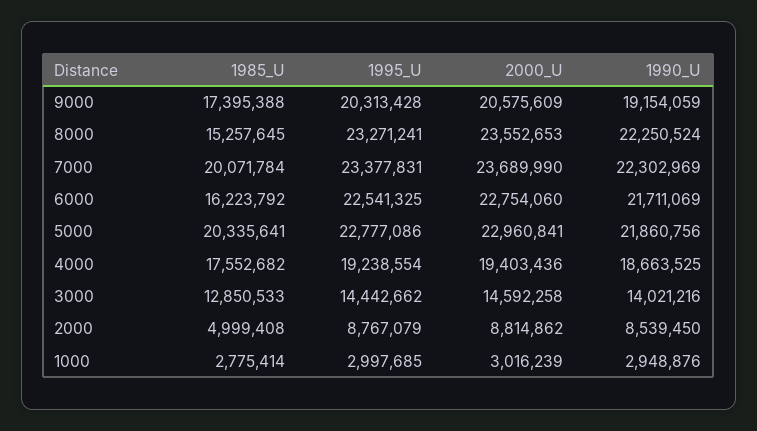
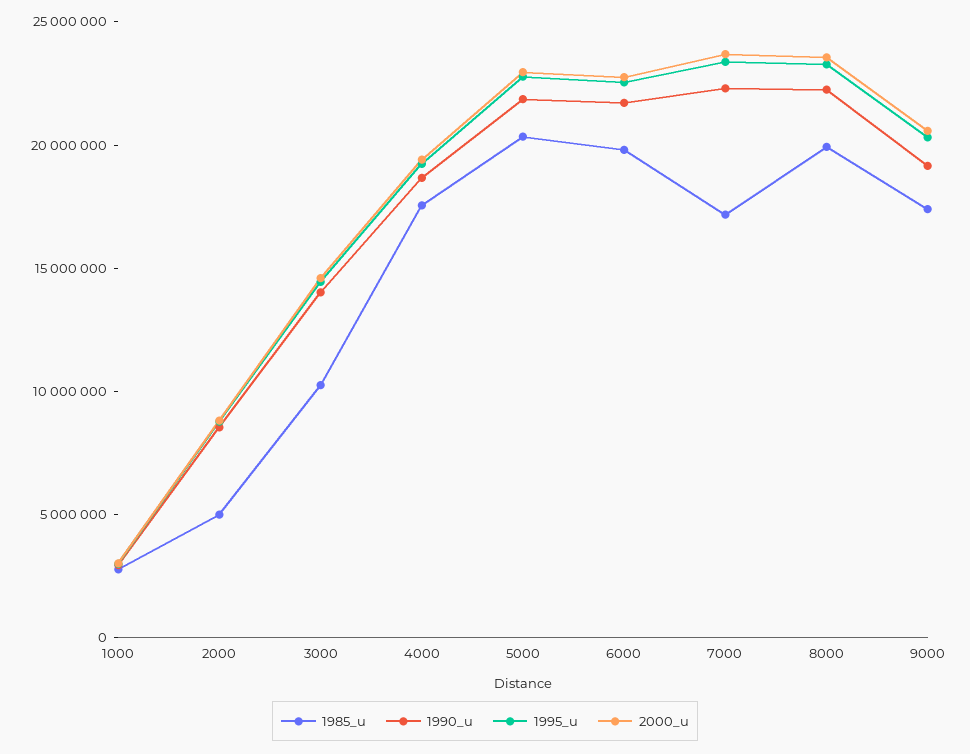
1985_U, 8000: 15257645 -> 20000000
1985_U, 7000: 20071784 -> 17000000
1985_U, 6000: 16223792 -> 20000000
1985_U, 3000: 12850533 -> 10000000

